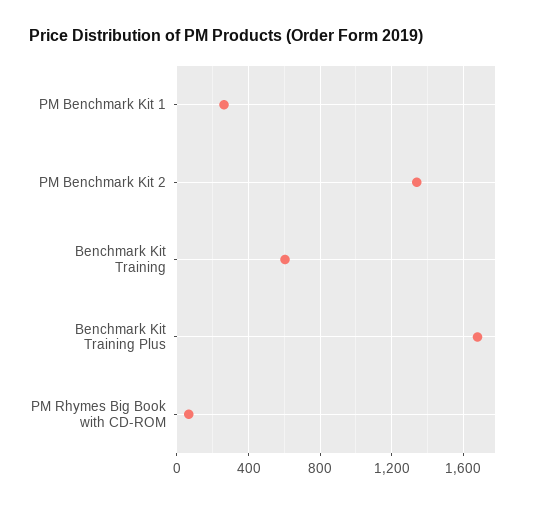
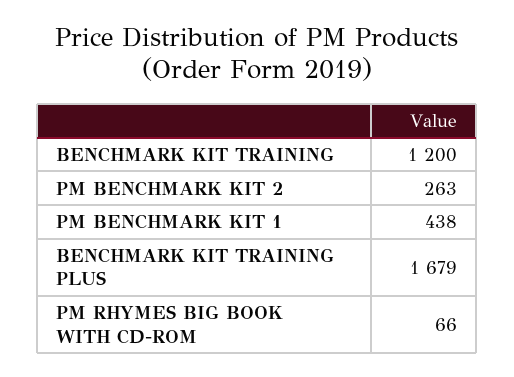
PM Benchmark Kit 1: 250 -> 438
PM Benchmark Kit 2: 1350 -> 263
Benchmark Kit Training: 600 -> 1200

